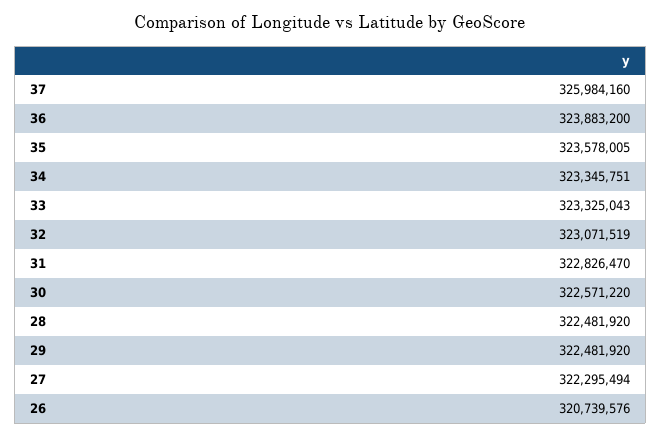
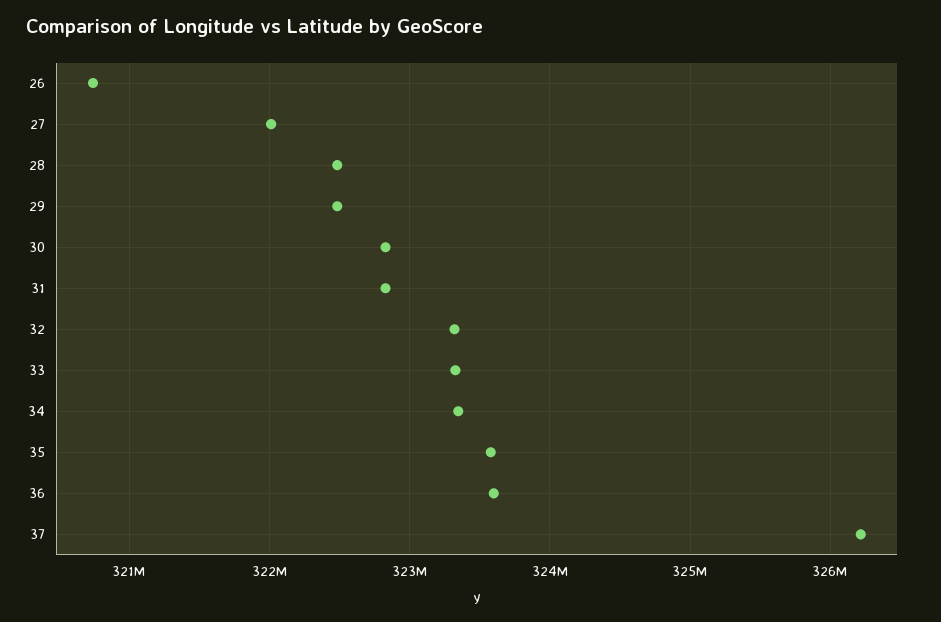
37: 325984160 -> 326200000
36: 323883200 -> 323600000
32: 323071519 -> 323300000
30: 322571220 -> 322800000
27: 322295494 -> 322000000

